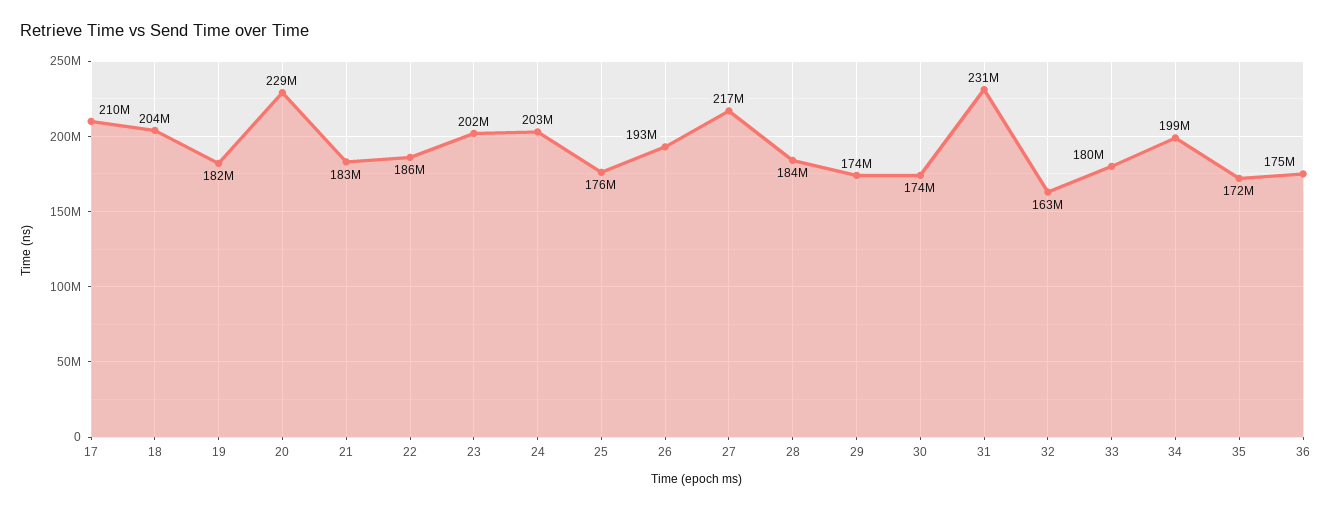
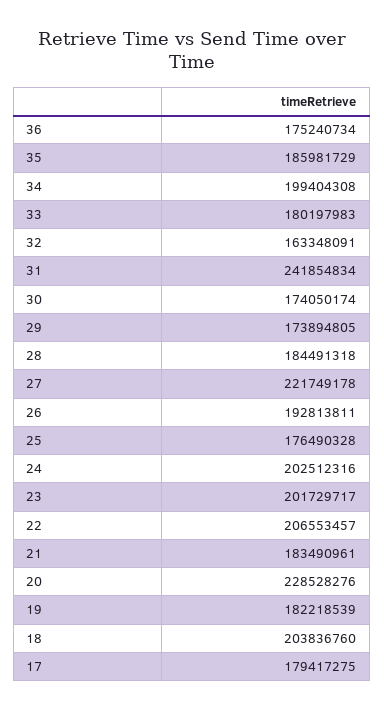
17: 210000000 -> 179417275
22: 186000000 -> 206553457
27: 217000000 -> 221749178
31: 231000000 -> 241854834
35: 172000000 -> 185981729

